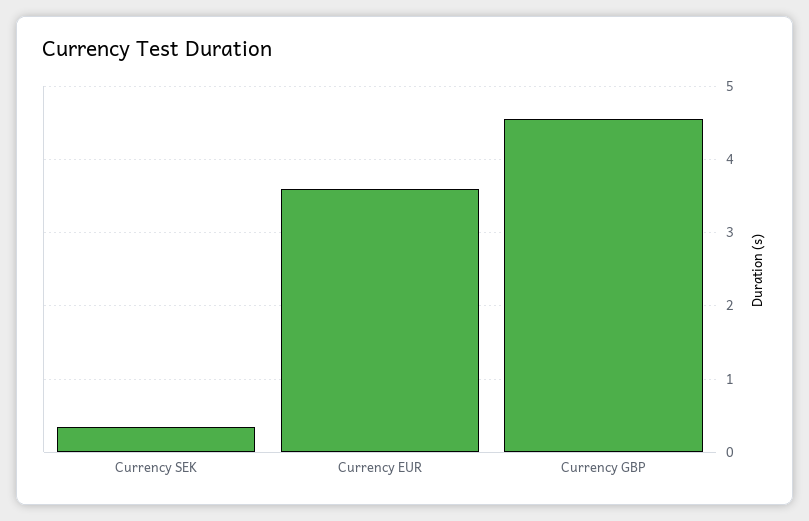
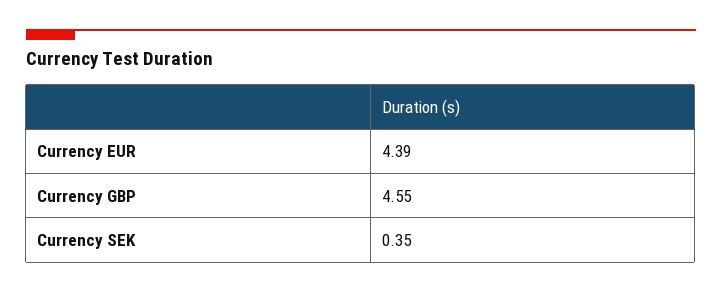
Currency EUR: 3.6 -> 4.39

